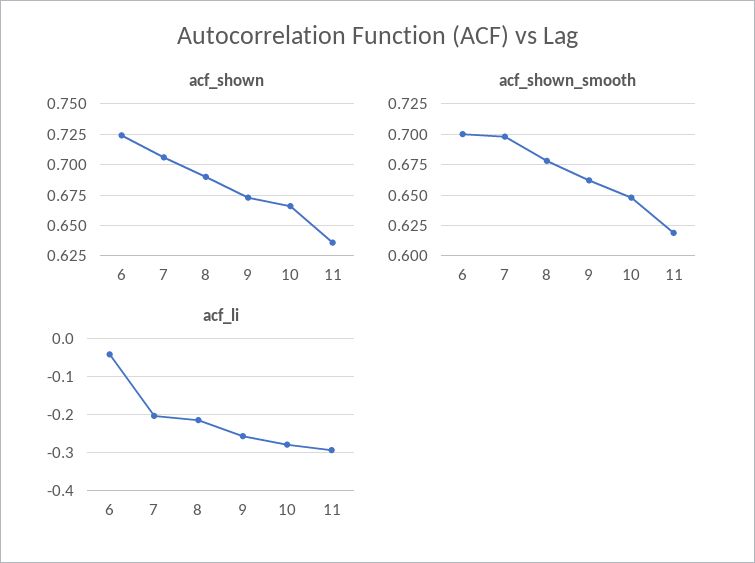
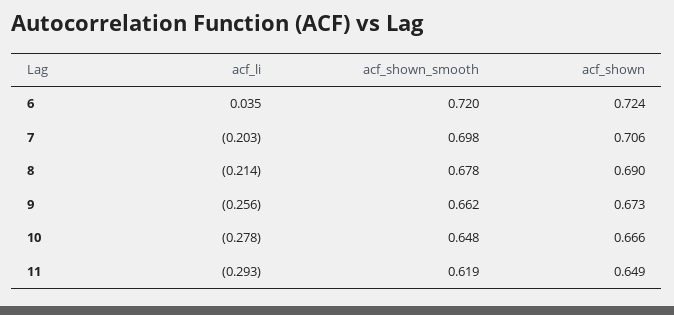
acf_shown, 11: 0.635 -> 0.649
acf_shown_smooth, 6: 0.7 -> 0.72
acf_li, 6: -0.04 -> 0.035

